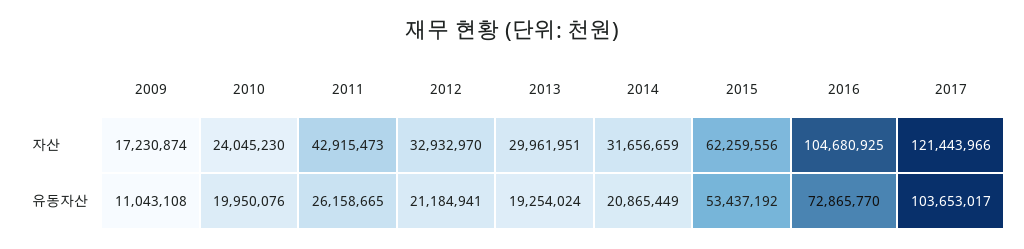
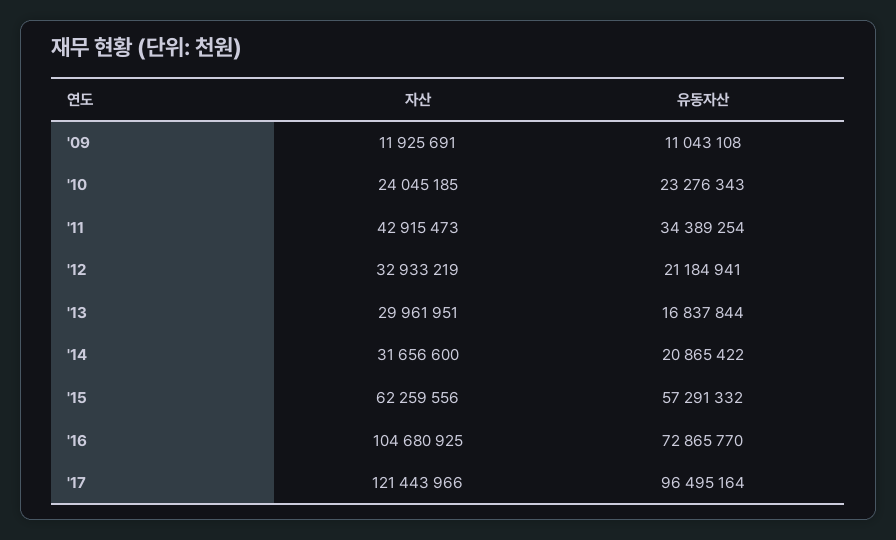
2009, 자산: 17230874 -> 11925691
2010, 자산: 24045230 -> 24045185
2012, 자산: 32932970 -> 32933219
2014, 자산: 31656659 -> 31656600
2010, 유동자산: 19950076 -> 23276343
2011, 유동자산: 26158665 -> 34389254
2013, 유동자산: 19254024 -> 16837844
2014, 유동자산: 20865449 -> 20865422
2015, 유동자산: 53437192 -> 57291332
2017, 유동자산: 103653017 -> 96495164

